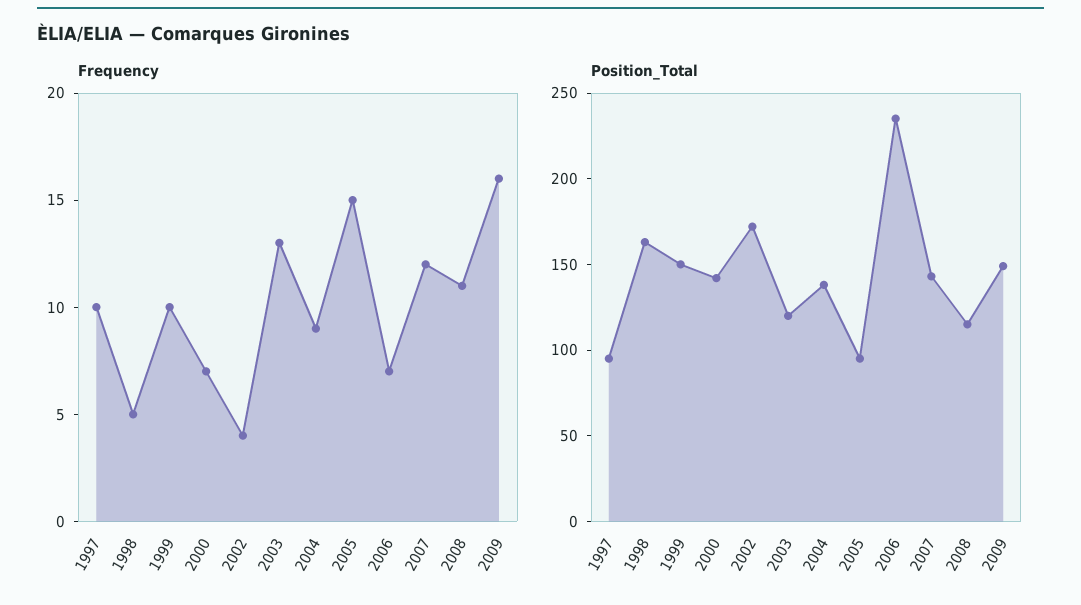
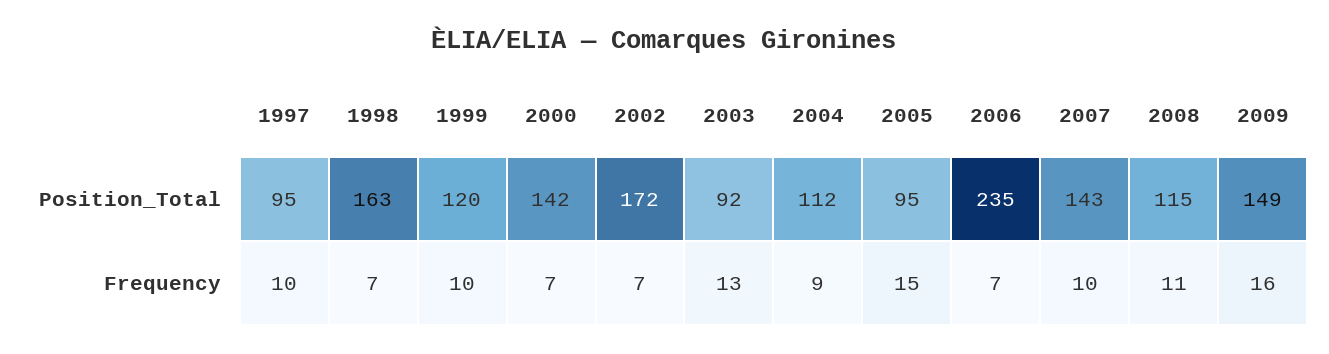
Frequency, 1998: 5 -> 7
Frequency, 2002: 4 -> 7
Frequency, 2007: 12 -> 10
Position_Total, 1999: 150 -> 120
Position_Total, 2003: 120 -> 92
Position_Total, 2004: 140 -> 112

